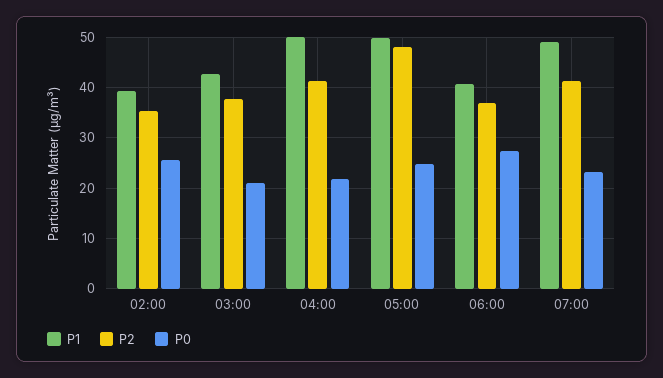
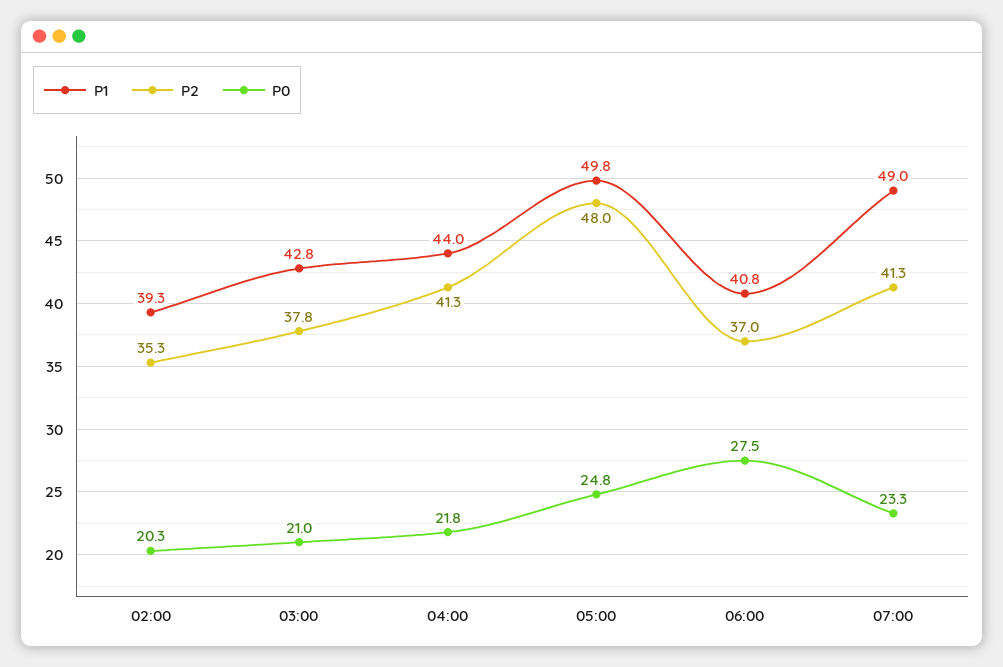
P0, 02:00: 26 -> 20.3
P1, 04:00: 50 -> 44

